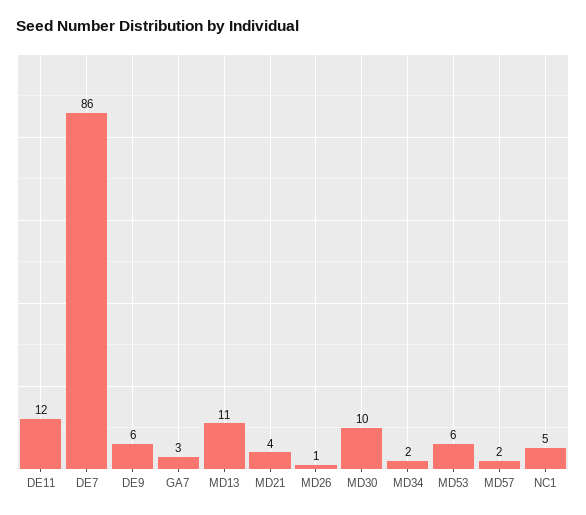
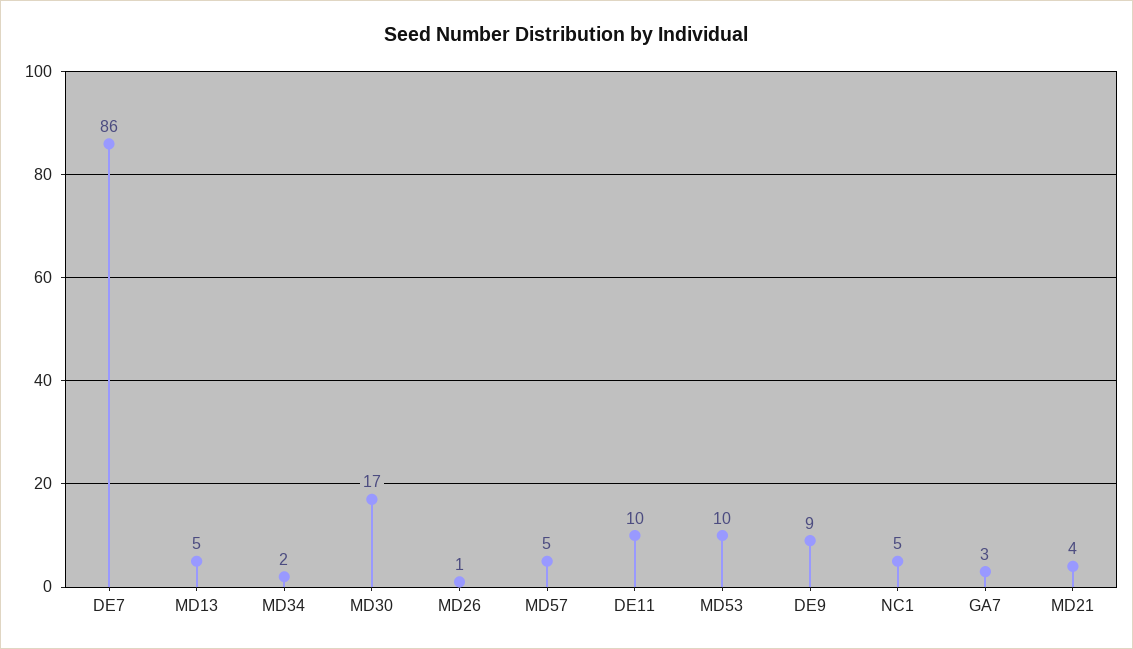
DE11: 12 -> 10
DE9: 6 -> 9
MD13: 11 -> 5
MD30: 10 -> 17
MD53: 6 -> 10
MD57: 2 -> 5

